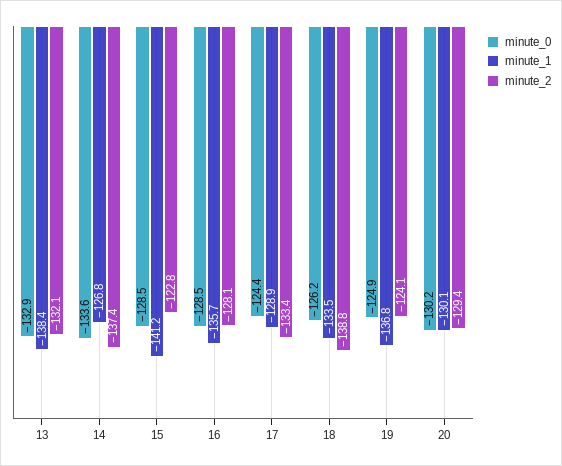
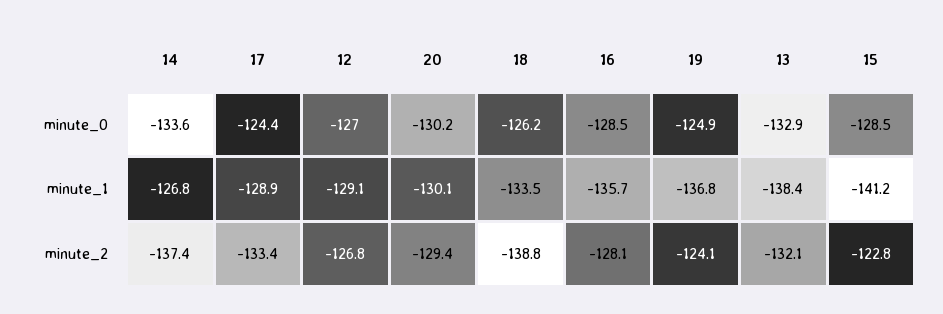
minute_0, 12: none -> -127
minute_1, 12: none -> -129.1
minute_2, 12: none -> -126.8

